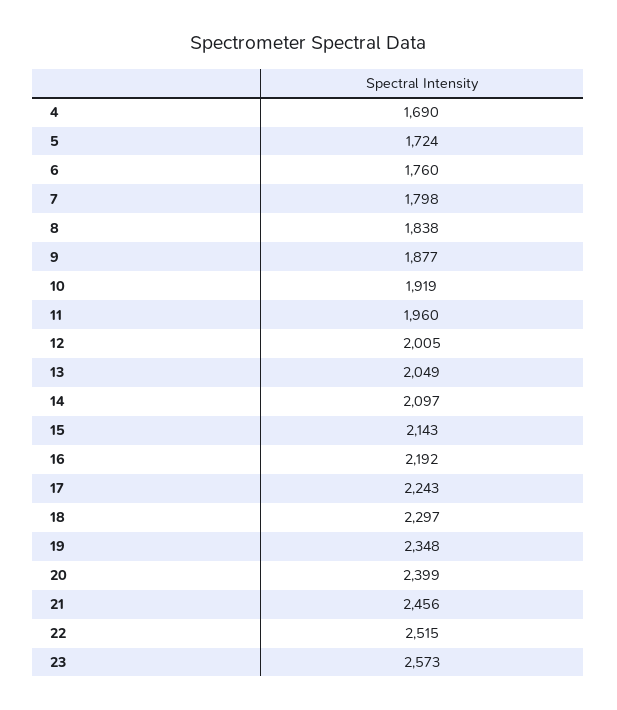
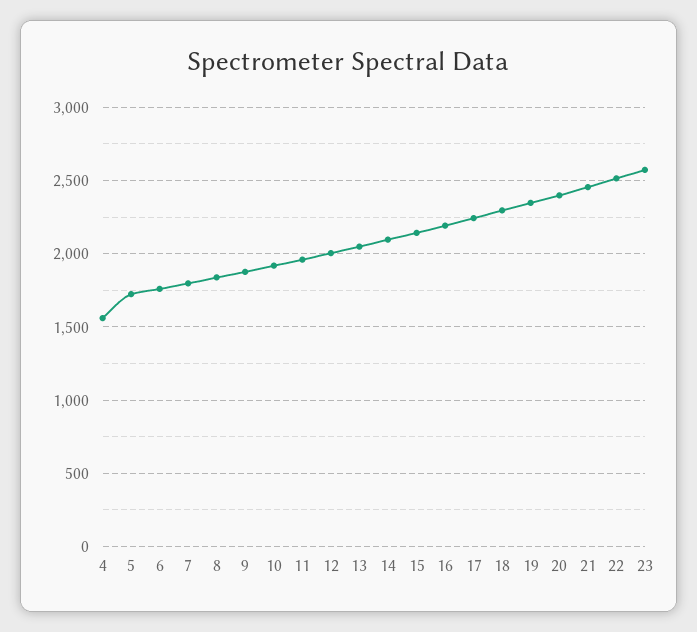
4: 1690 -> 1550

